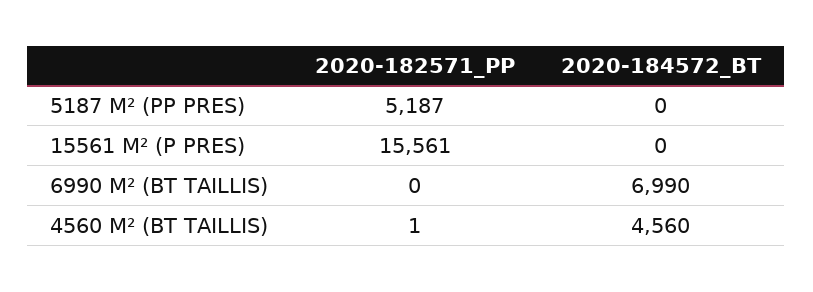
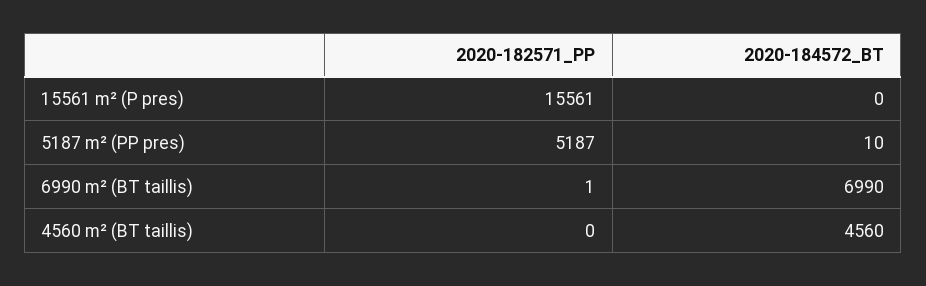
2020-184572_BT, 5187 M² (PP PRES): 0 -> 10
2020-182571_PP, 6990 M² (BT TAILLIS): 0 -> 1
2020-182571_PP, 4560 M² (BT TAILLIS): 1 -> 0

